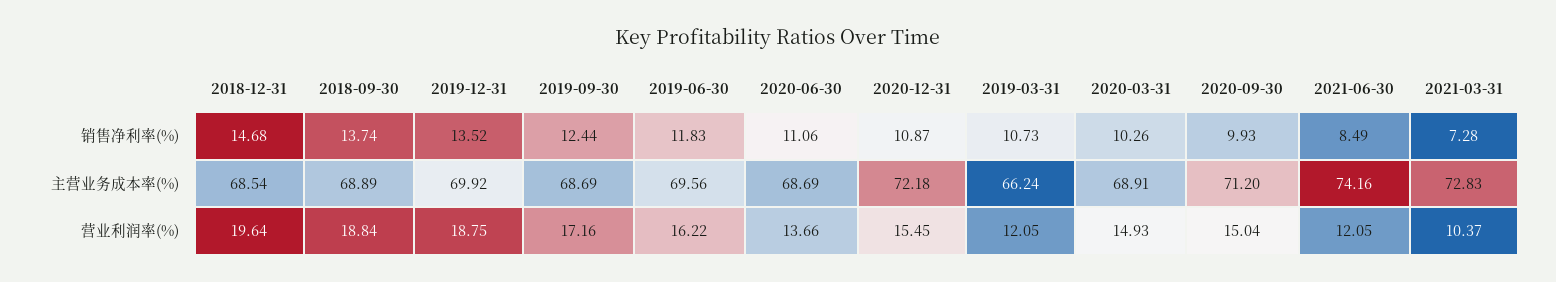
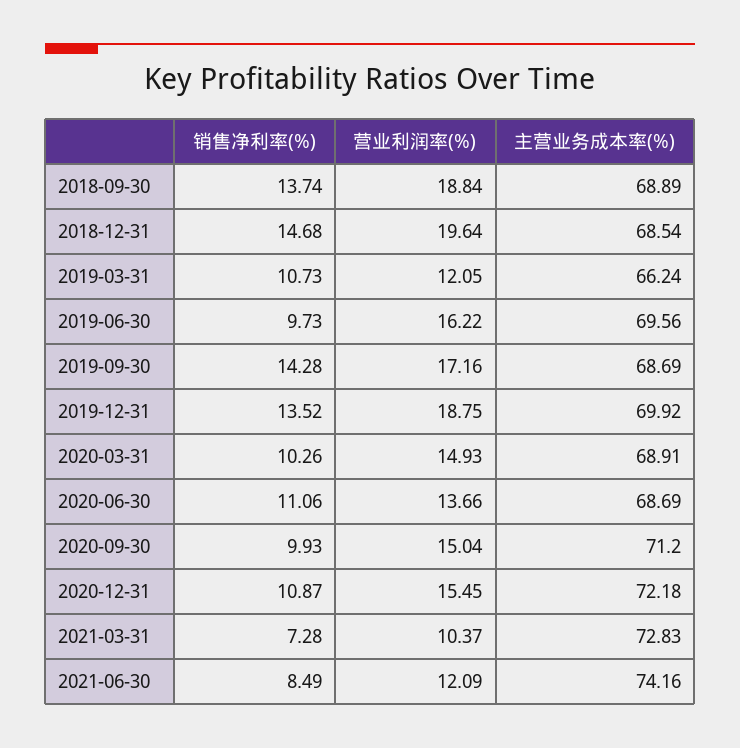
2019-09-30, 销售净利率(%): 12.44 -> 14.28
2019-06-30, 销售净利率(%): 11.83 -> 9.73
2021-06-30, 营业利润率(%): 12.05 -> 12.09

